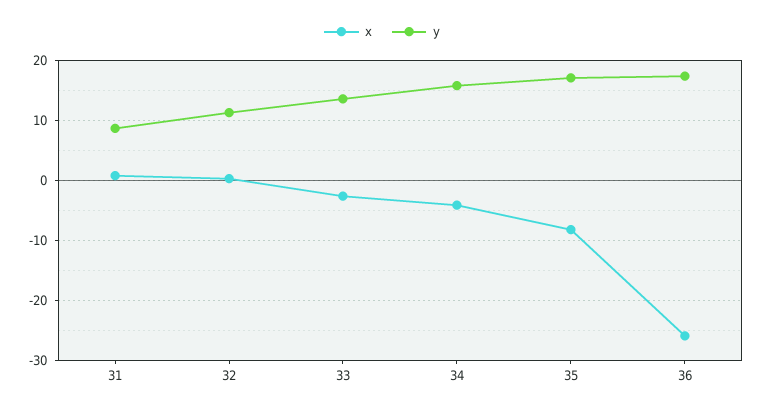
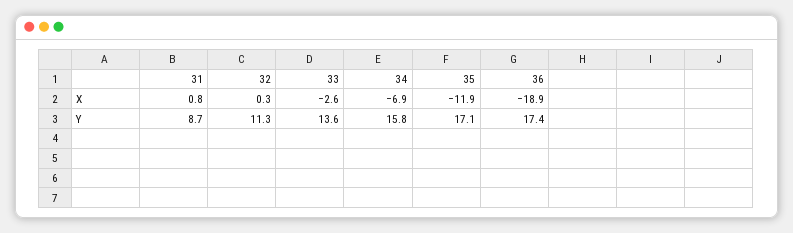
x, 34: -4 -> -6.9
x, 35: -8 -> -11.9
x, 36: -26 -> -18.9

